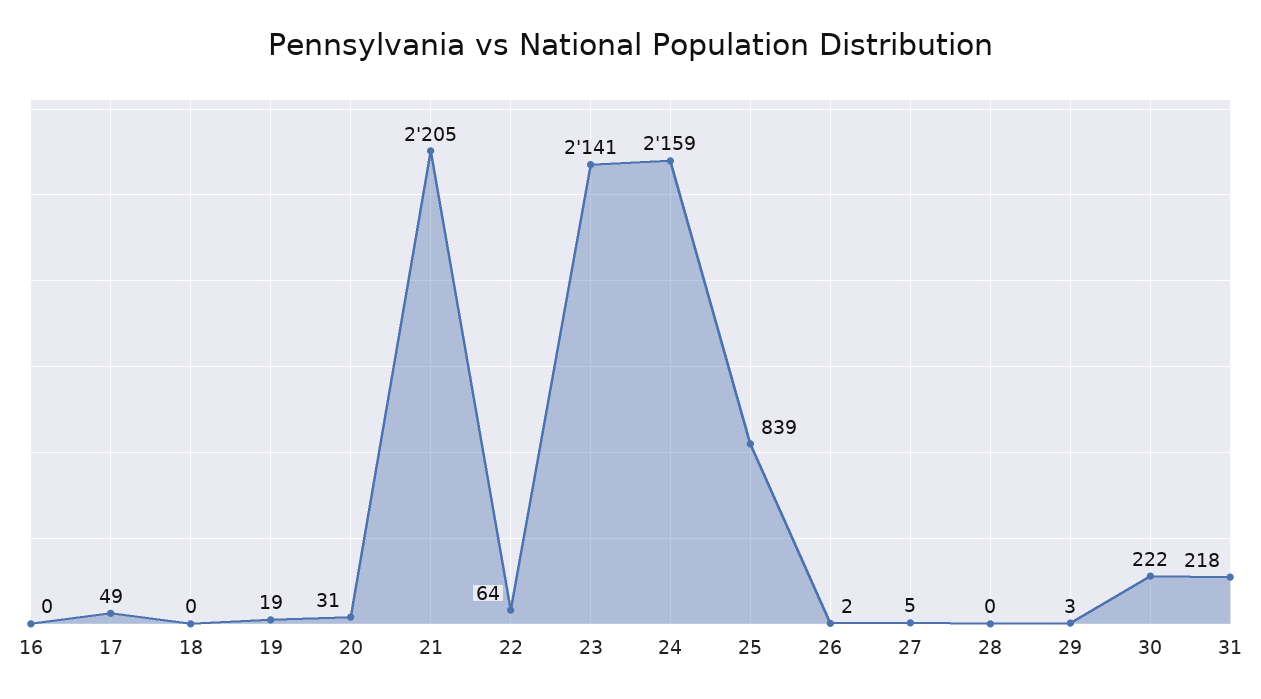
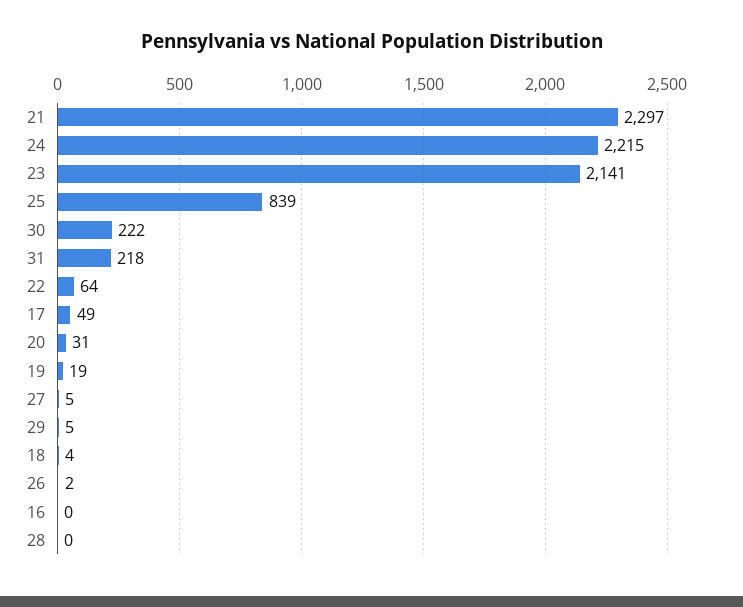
18: 0 -> 4
21: 2205 -> 2297
24: 2159 -> 2215
29: 3 -> 5

